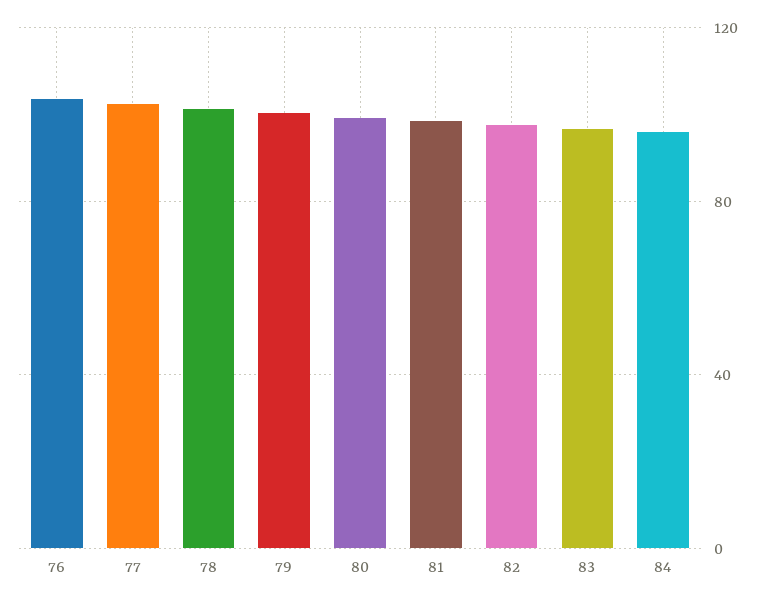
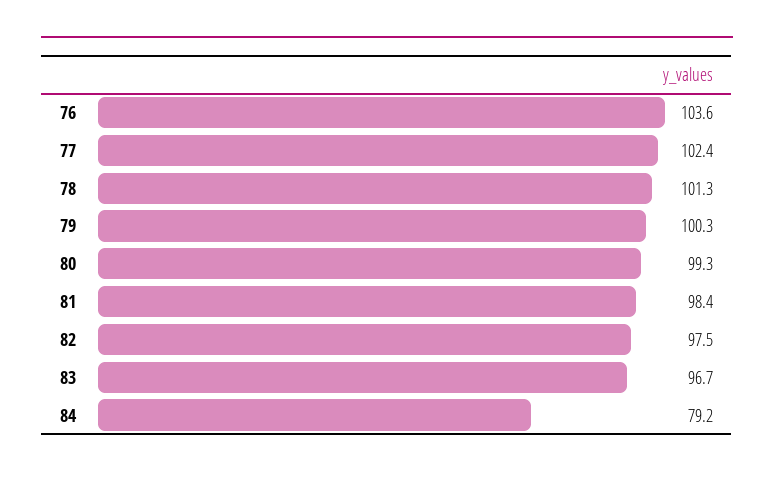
84: 95 -> 79.2

